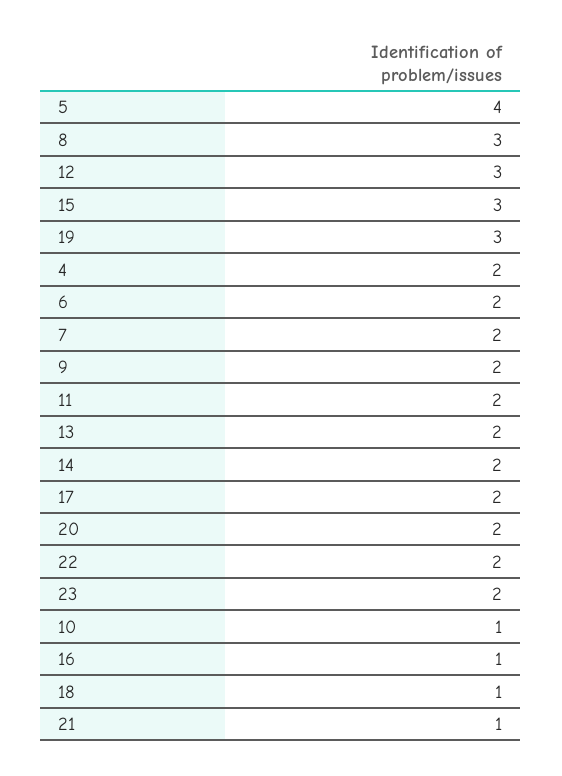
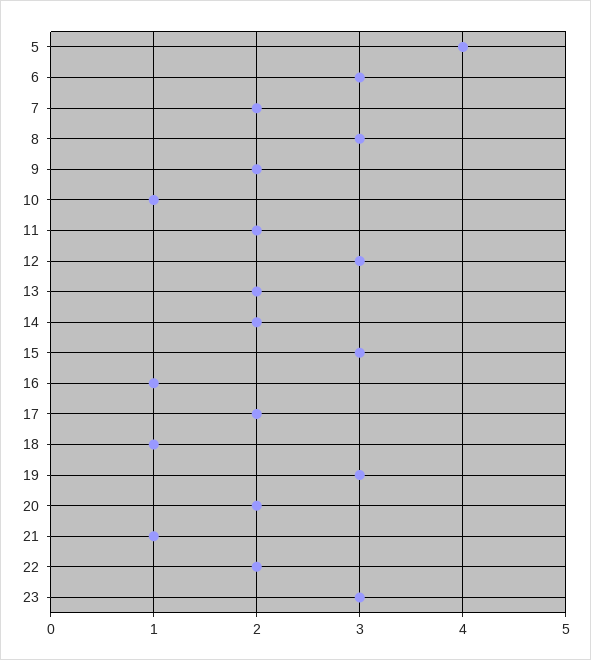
4: 2 -> none
6: 2 -> 3
23: 2 -> 3

